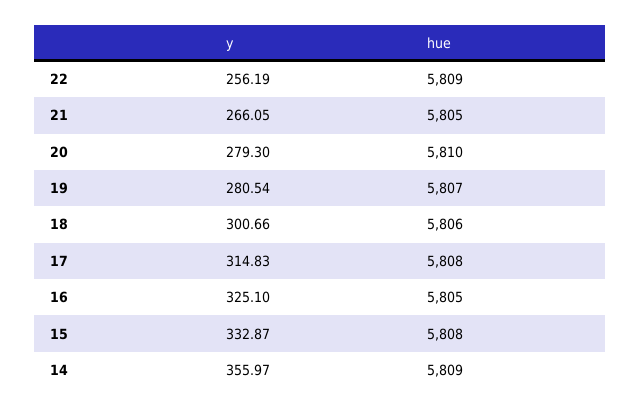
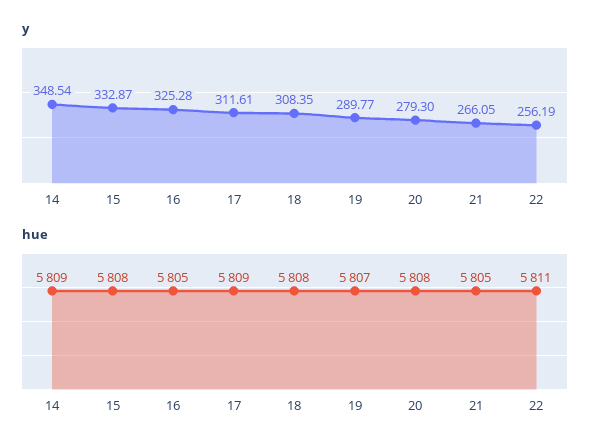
hue, 22: 5809 -> 5811
hue, 20: 5810 -> 5808
y, 19: 280.54 -> 289.77
y, 18: 300.66 -> 308.35
hue, 18: 5806 -> 5808
y, 17: 314.83 -> 311.61
hue, 17: 5808 -> 5809
y, 16: 325.1 -> 325.28
y, 14: 355.97 -> 348.54

